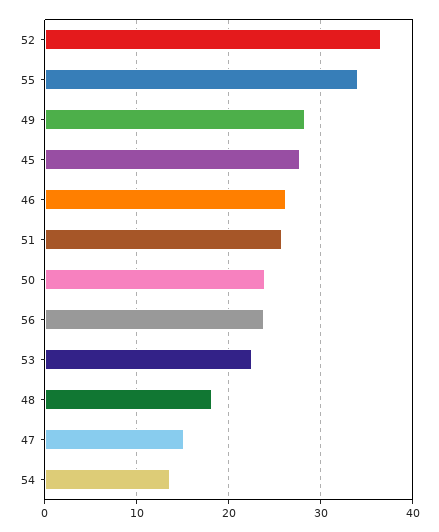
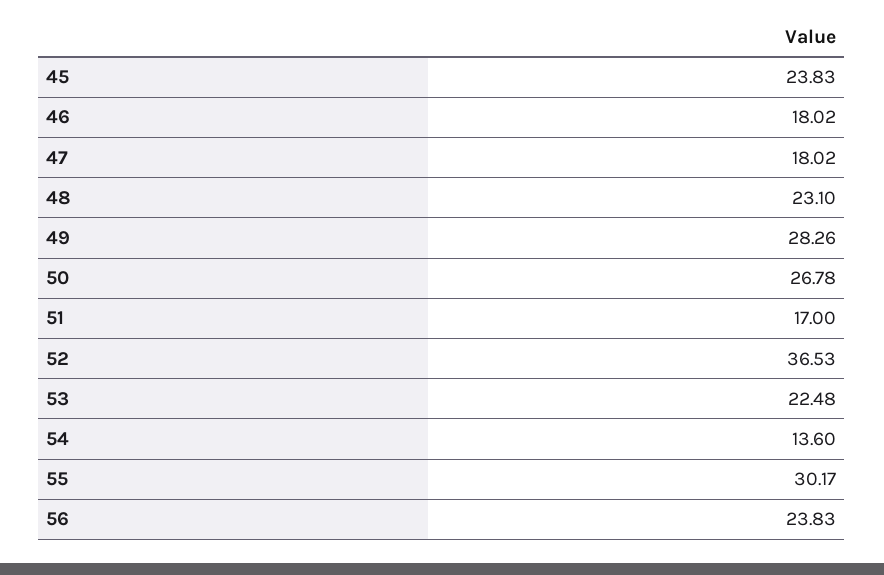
55: 34 -> 30.17
45: 28 -> 23.83
46: 26 -> 18.02
51: 26 -> 17
50: 24 -> 26.78
48: 18 -> 23.1
47: 15 -> 18.02

